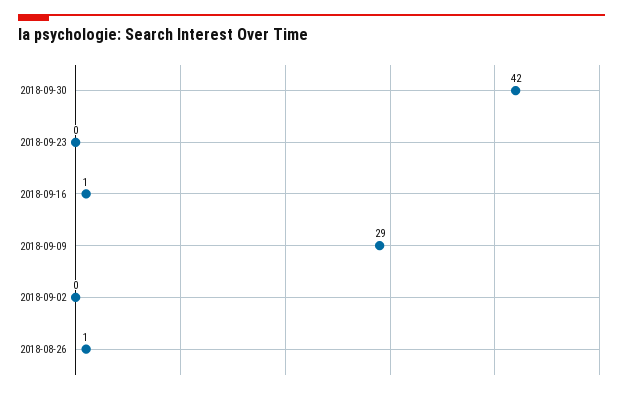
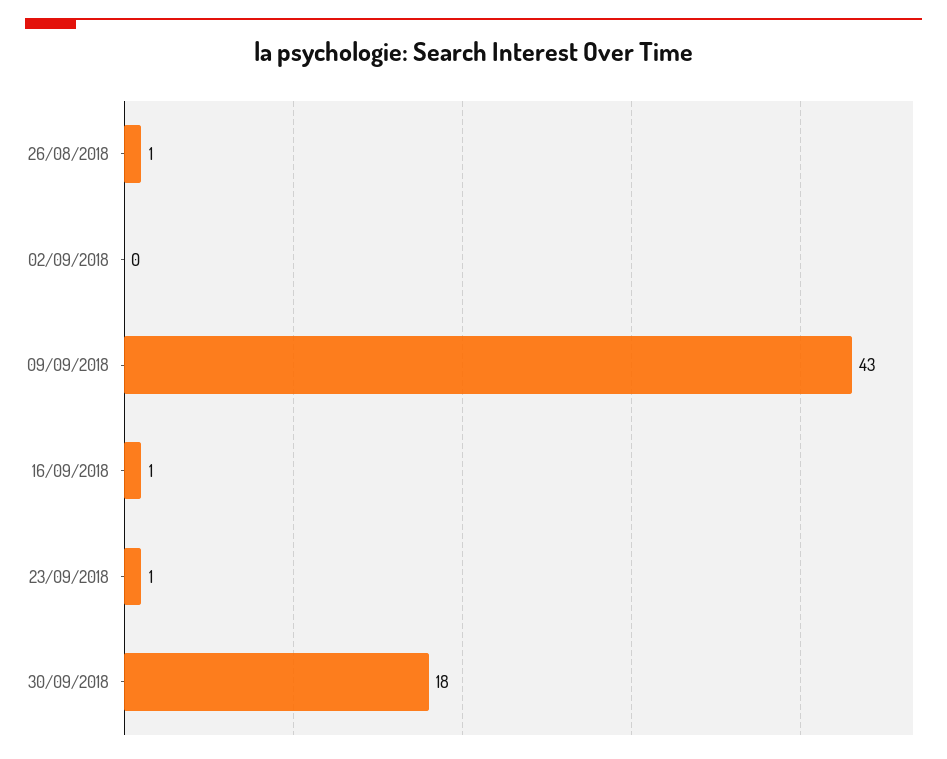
2018-09-30: 42 -> 18
2018-09-23: 0 -> 1
2018-09-09: 29 -> 43

